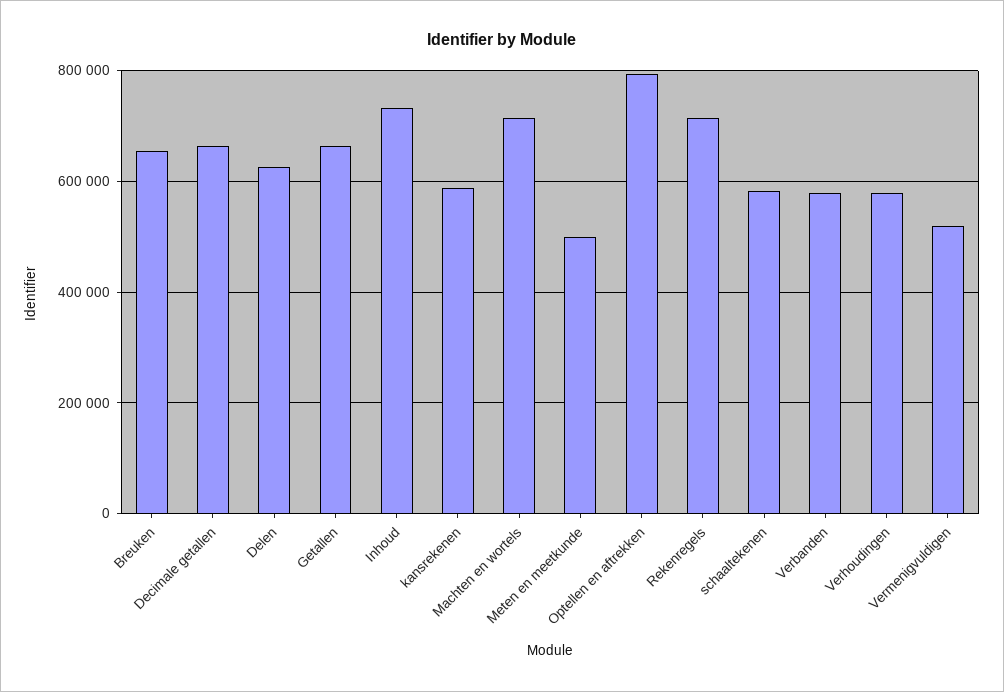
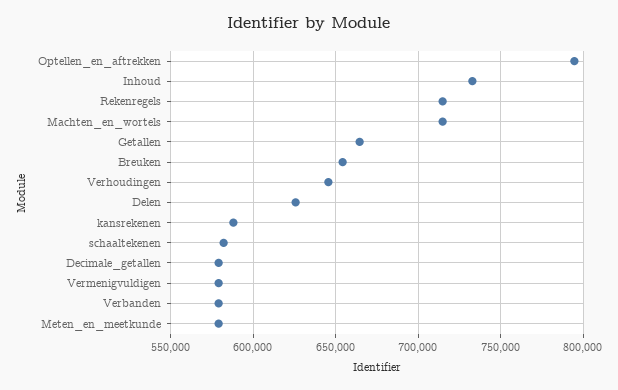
Decimale getallen: 660000 -> 580000
Meten en meetkunde: 500000 -> 580000
Verhoudingen: 580000 -> 645000
Vermenigvuldigen: 520000 -> 580000

